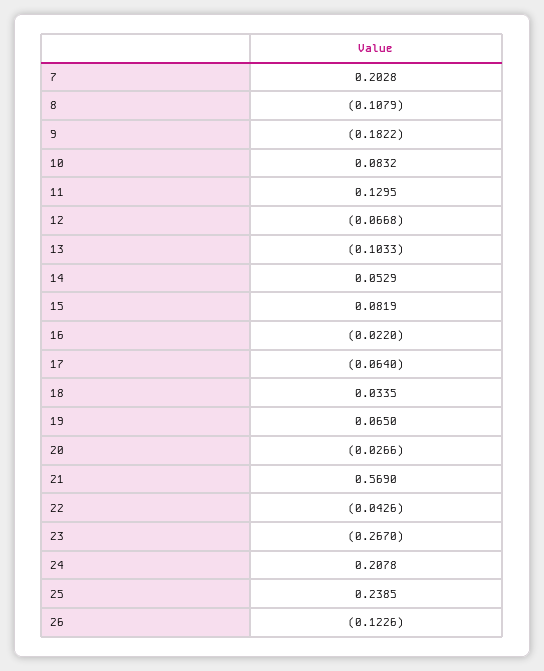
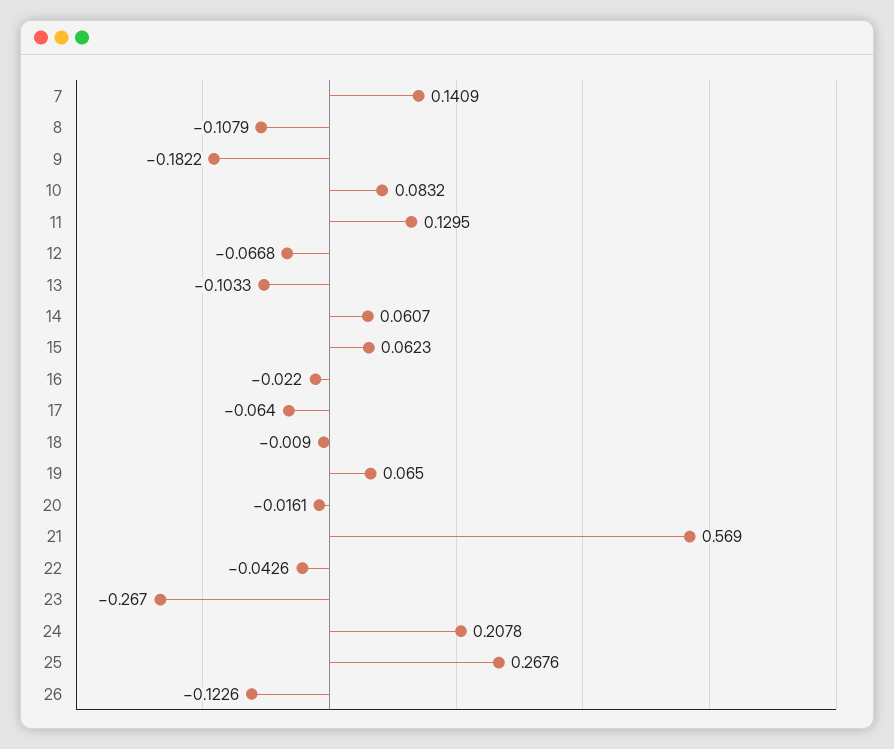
7: 0.2028 -> 0.1409
14: 0.0529 -> 0.0607
15: 0.0819 -> 0.0623
18: 0.0335 -> -0.009
20: -0.0266 -> -0.0161
25: 0.2385 -> 0.2676

